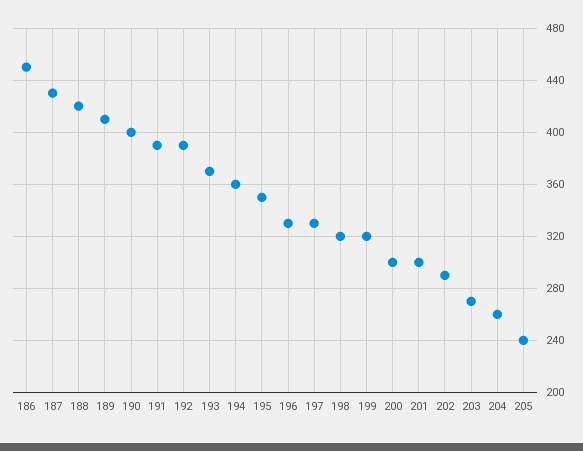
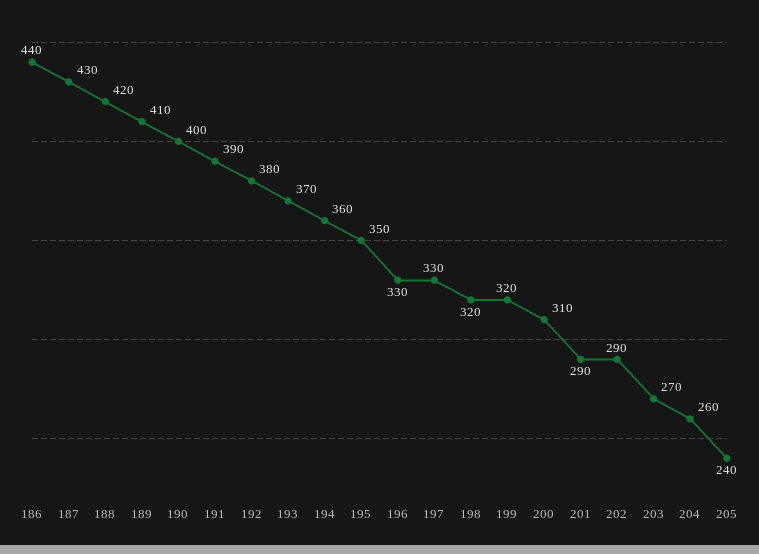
186: 450 -> 440
192: 390 -> 380
200: 300 -> 310
201: 300 -> 290

